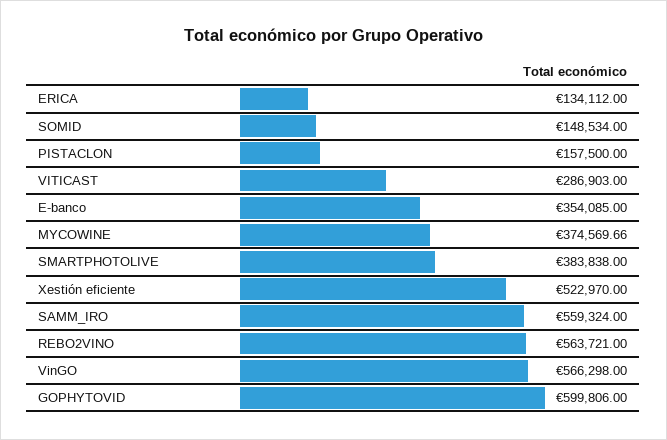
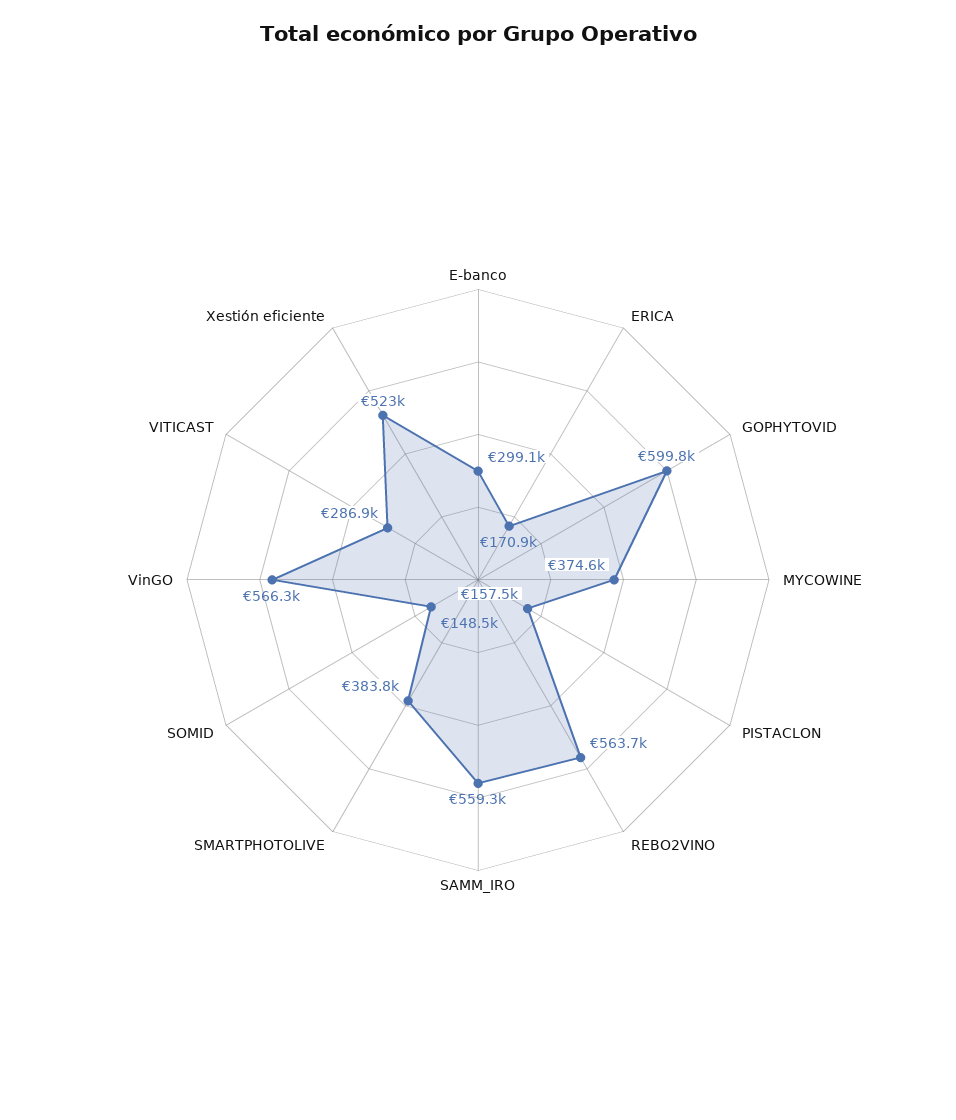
ERICA: 134112 -> 170900
E-banco: 354085 -> 299100

